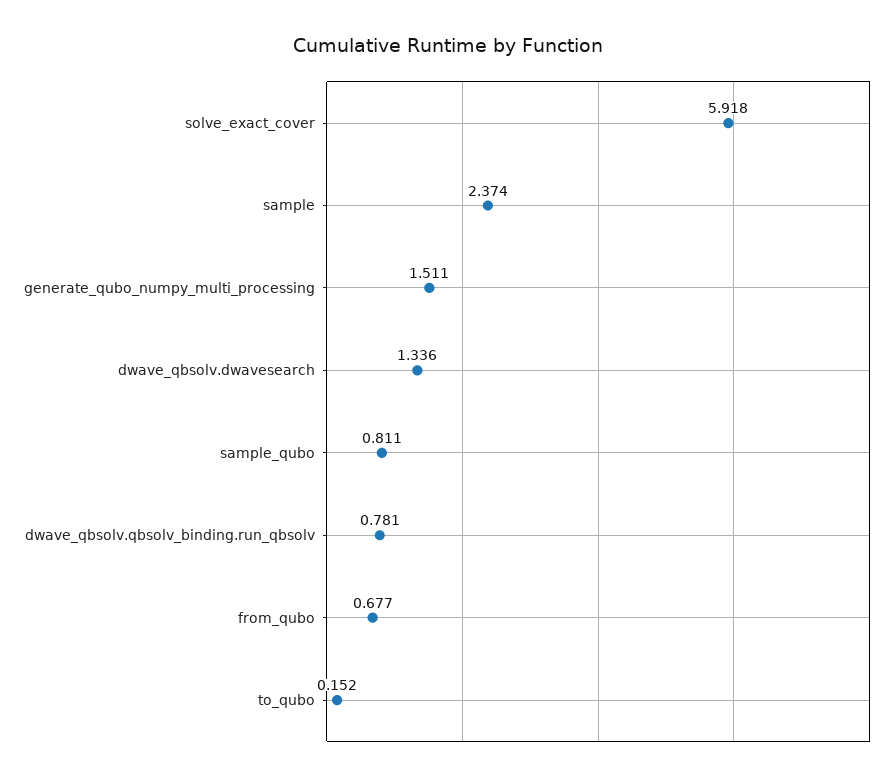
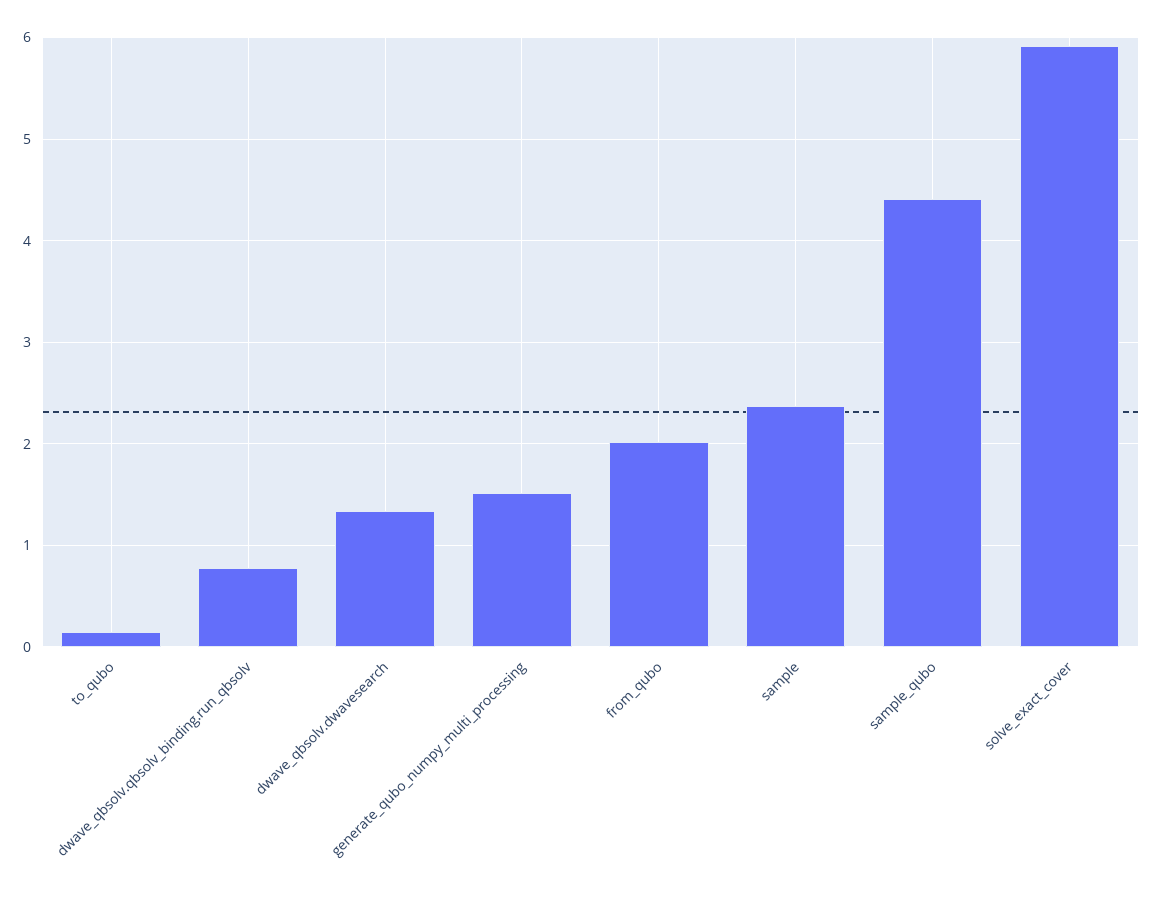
sample_qubo: 0.811 -> 4.4
from_qubo: 0.677 -> 2

